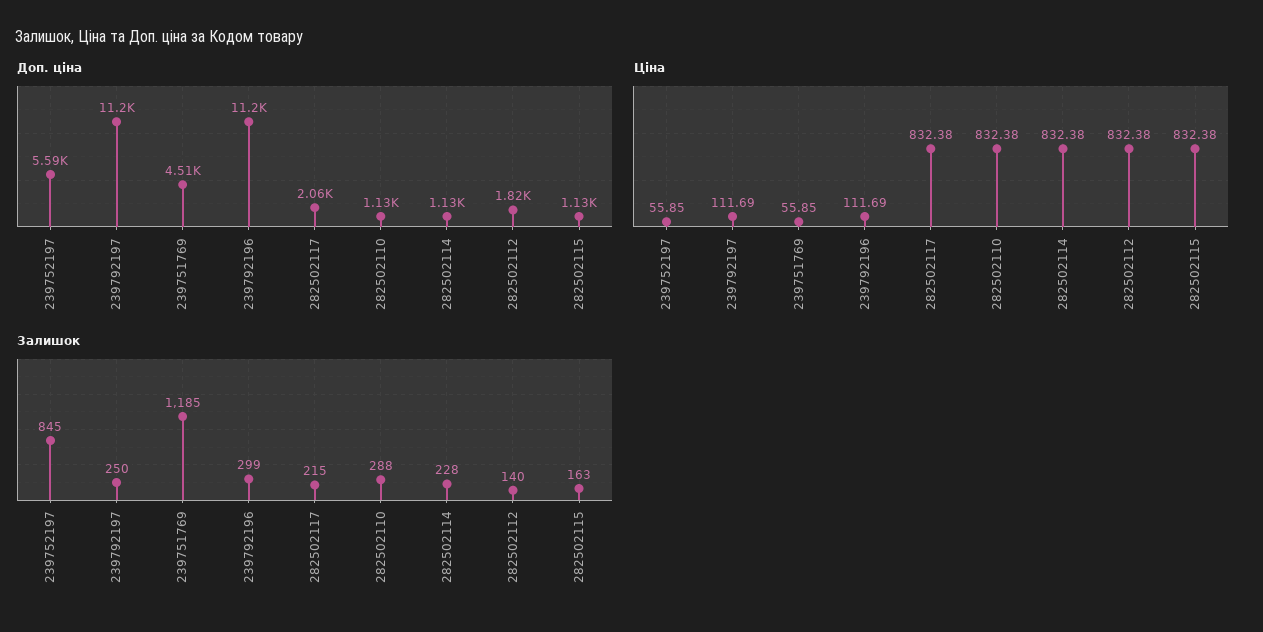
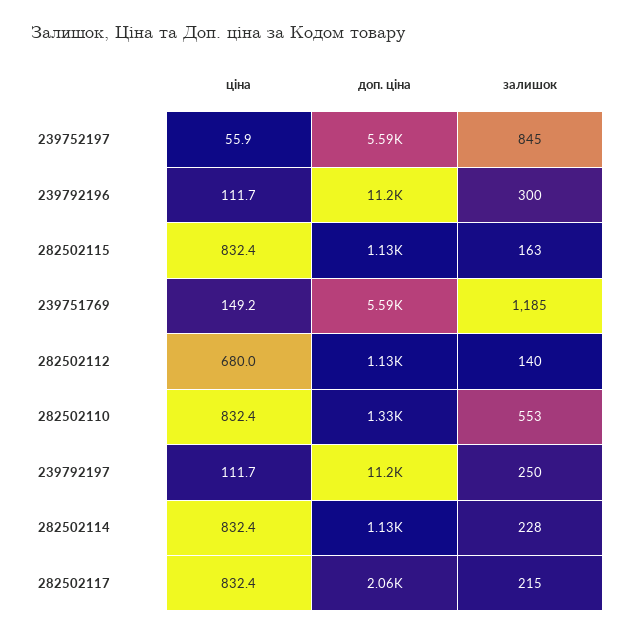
Доп. ціна, 239751769: 4510 -> 5590
Доп. ціна, 282502110: 1130 -> 1330
Доп. ціна, 282502112: 1820 -> 1130
Ціна, 239751769: 55.85 -> 149.2
Ціна, 282502112: 832.38 -> 680
Залишок, 239792196: 299 -> 300
Залишок, 282502110: 288 -> 553

